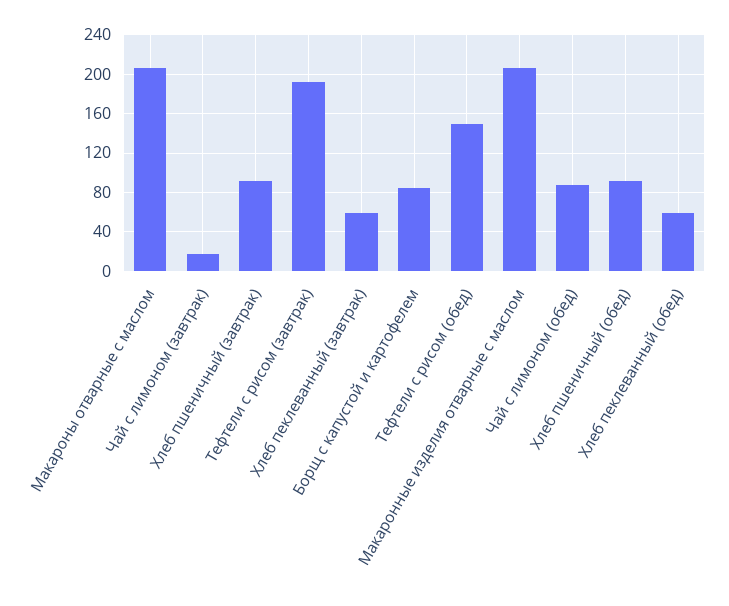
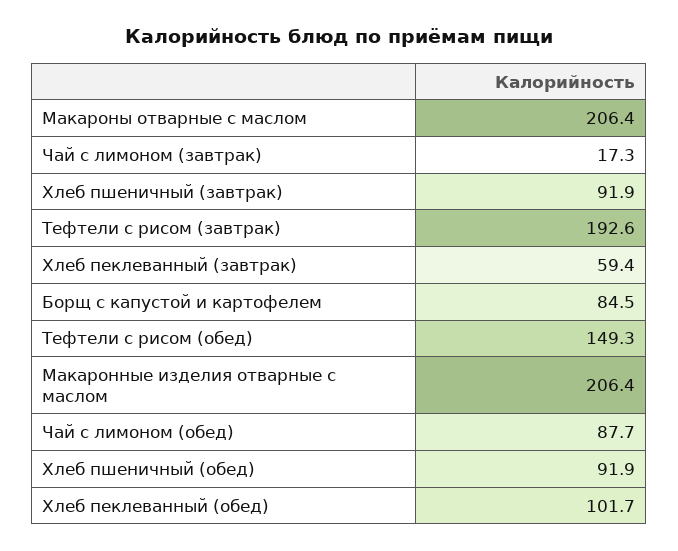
Хлеб пеклеванный (обед): 60 -> 101.7

